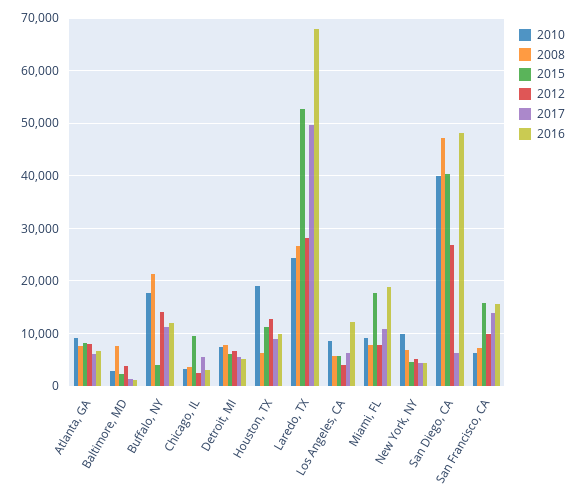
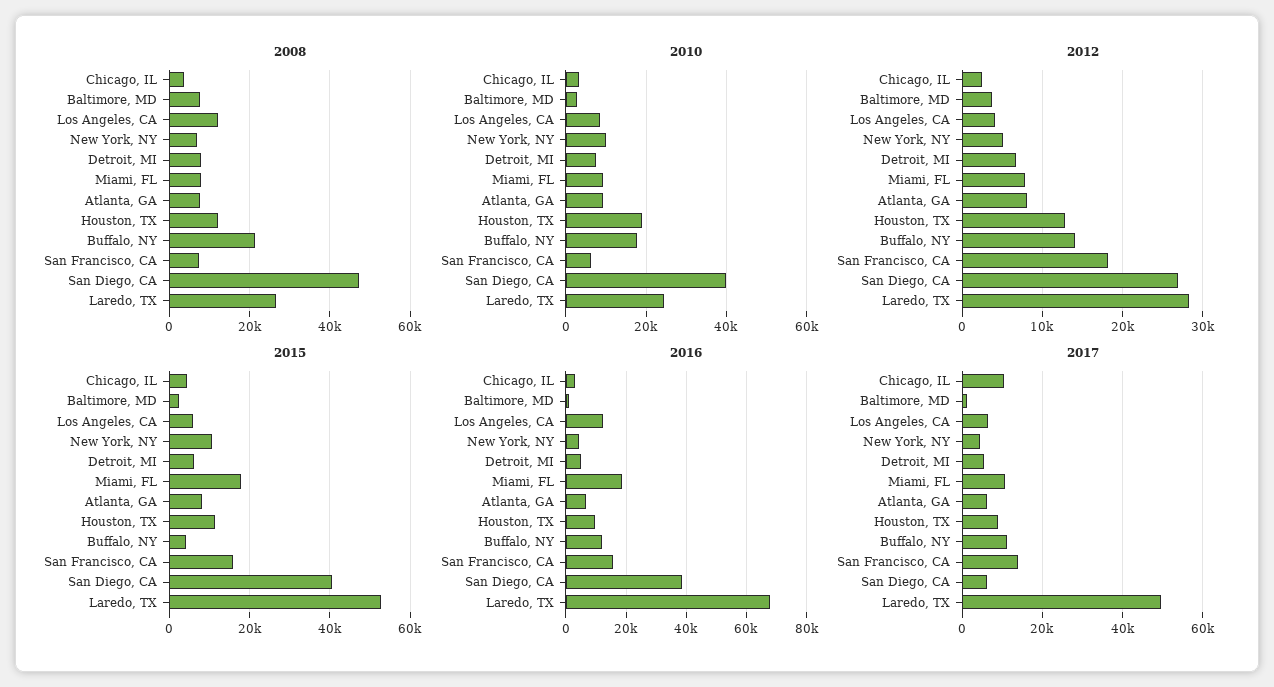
2015, Chicago, IL: 10000 -> 4000
2017, Chicago, IL: 6000 -> 10000
2008, Houston, TX: 6000 -> 12000
2008, Los Angeles, CA: 6000 -> 12000
2015, New York, NY: 4000 -> 10000
2016, San Diego, CA: 48000 -> 38000
2012, San Francisco, CA: 10000 -> 18000

